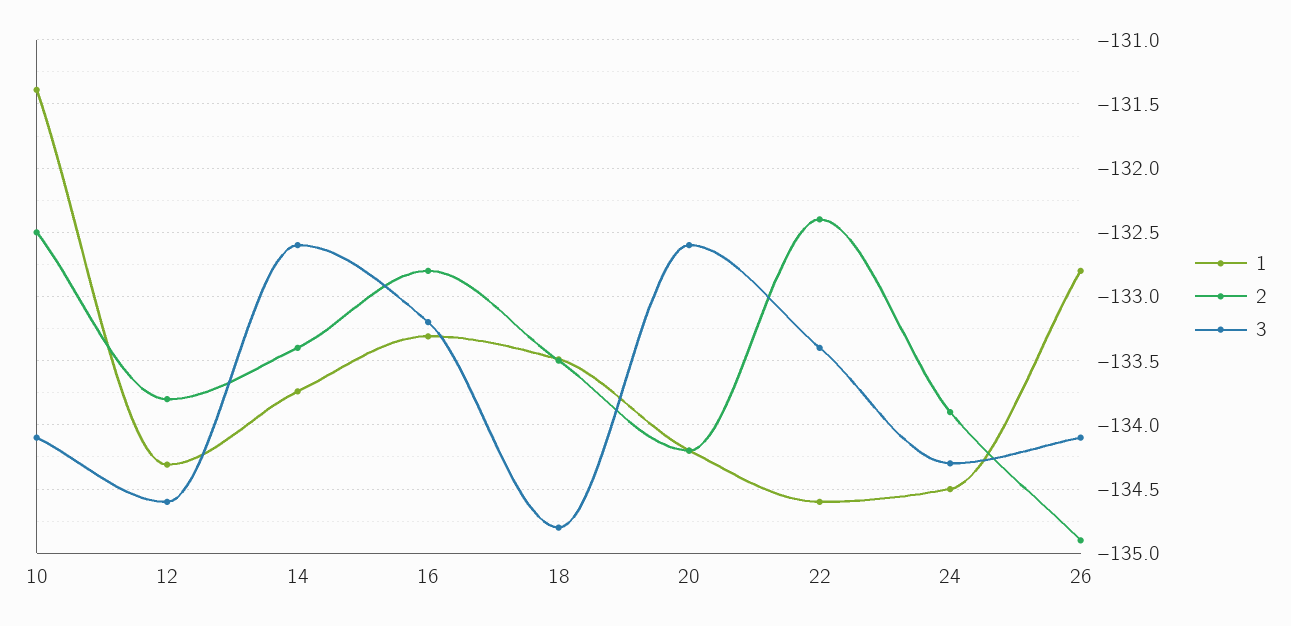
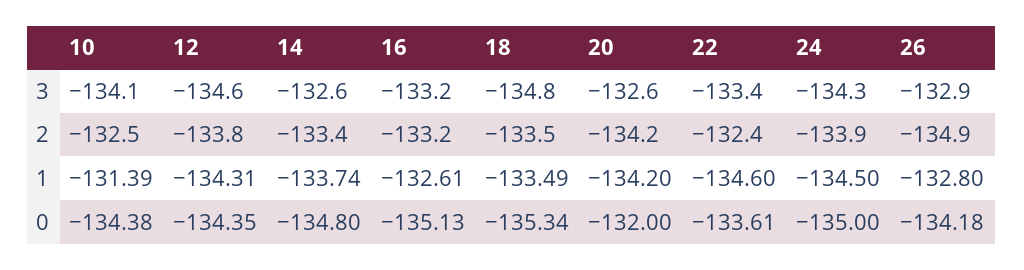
1, 16: -133.3 -> -132.61
2, 16: -132.8 -> -133.2
3, 26: -134.1 -> -132.9
0, 10: none -> -134.38
0, 12: none -> -134.35
0, 14: none -> -134.8
0, 16: none -> -135.13
0, 18: none -> -135.34
0, 20: none -> -132
0, 22: none -> -133.61
0, 24: none -> -135
0, 26: none -> -134.18

